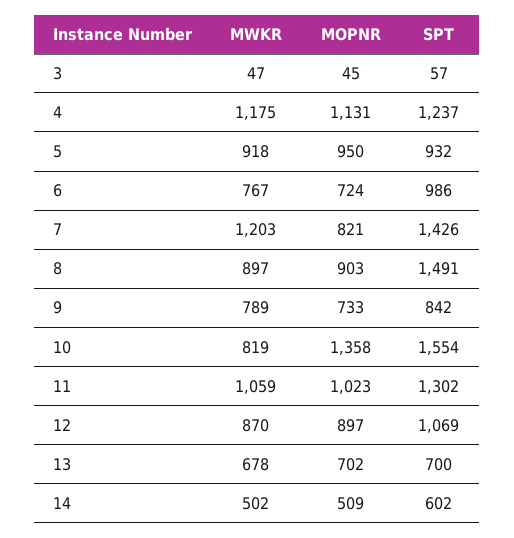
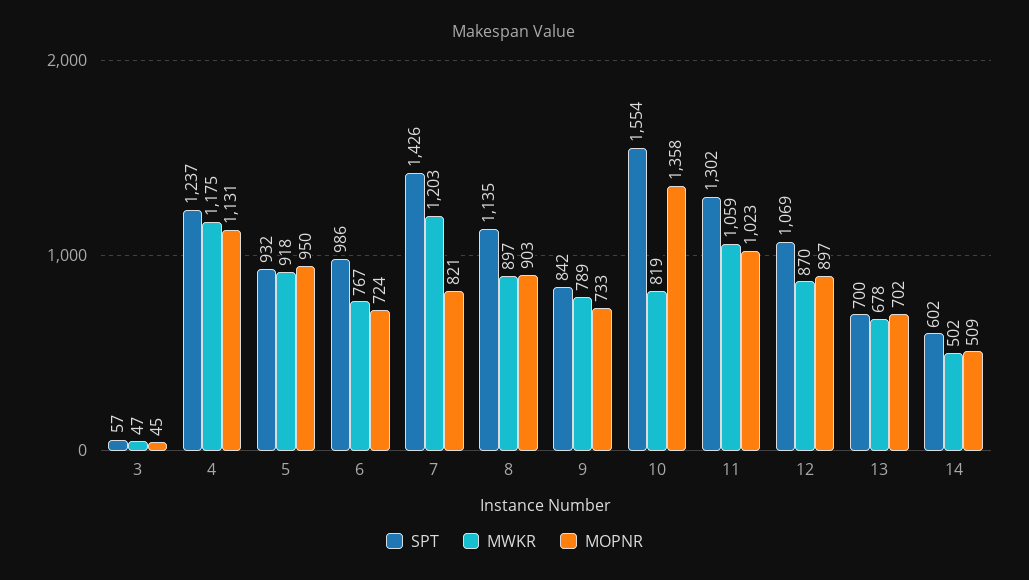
SPT, 8: 1491 -> 1135

